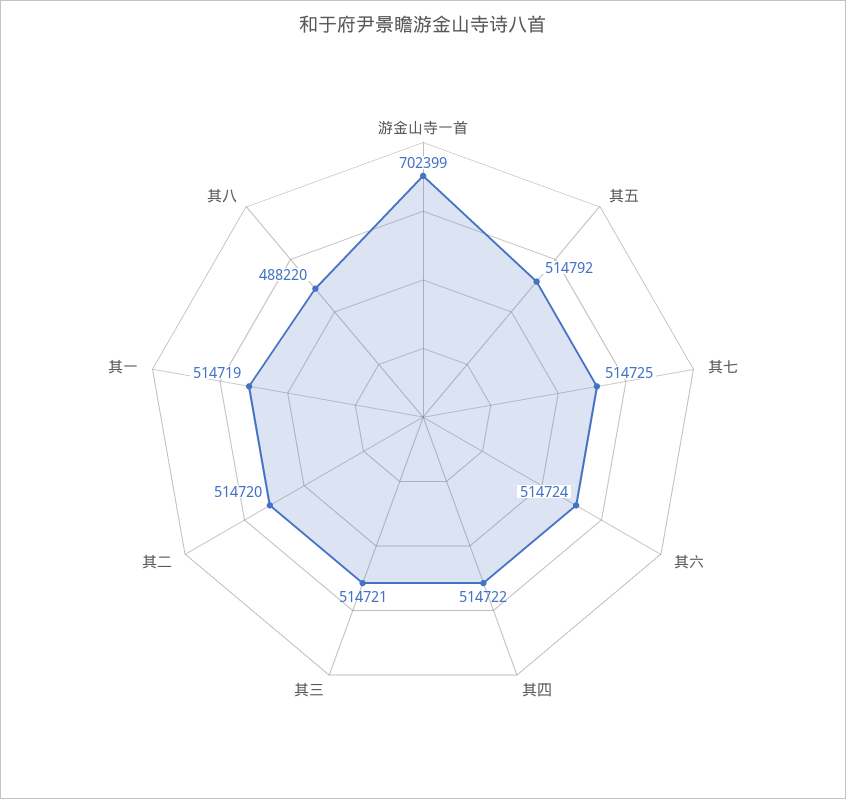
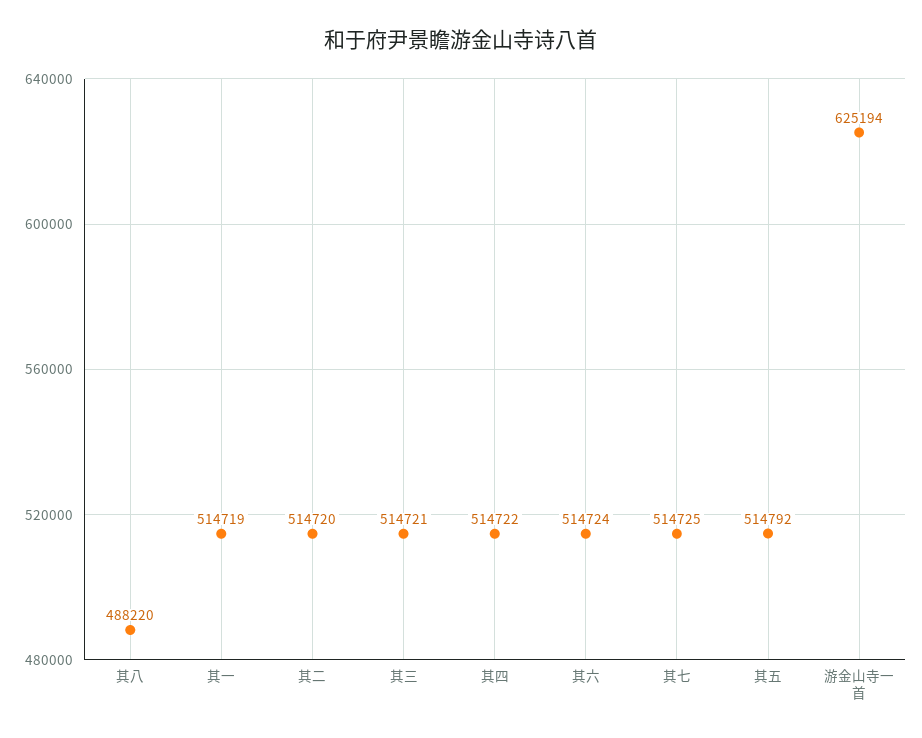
游金山寺一首: 702399 -> 625194

